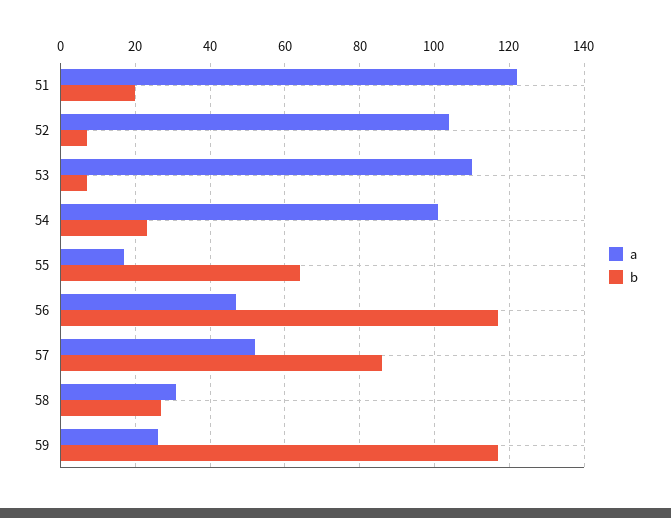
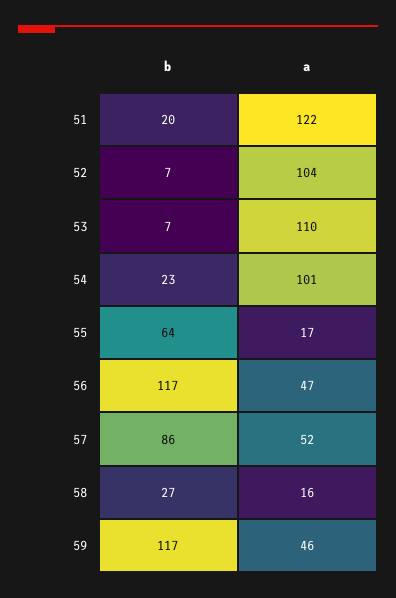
a, 58: 30 -> 16
a, 59: 25 -> 46

